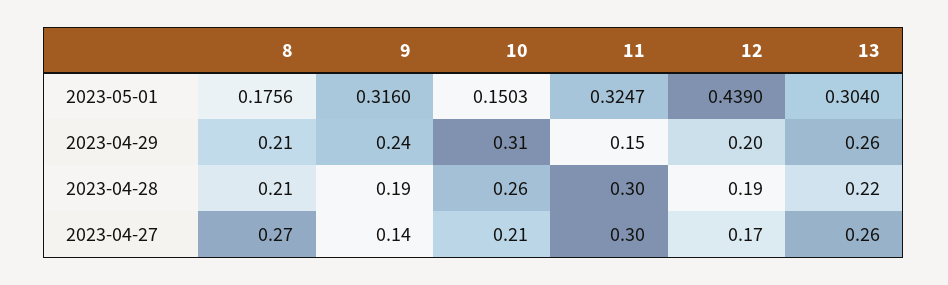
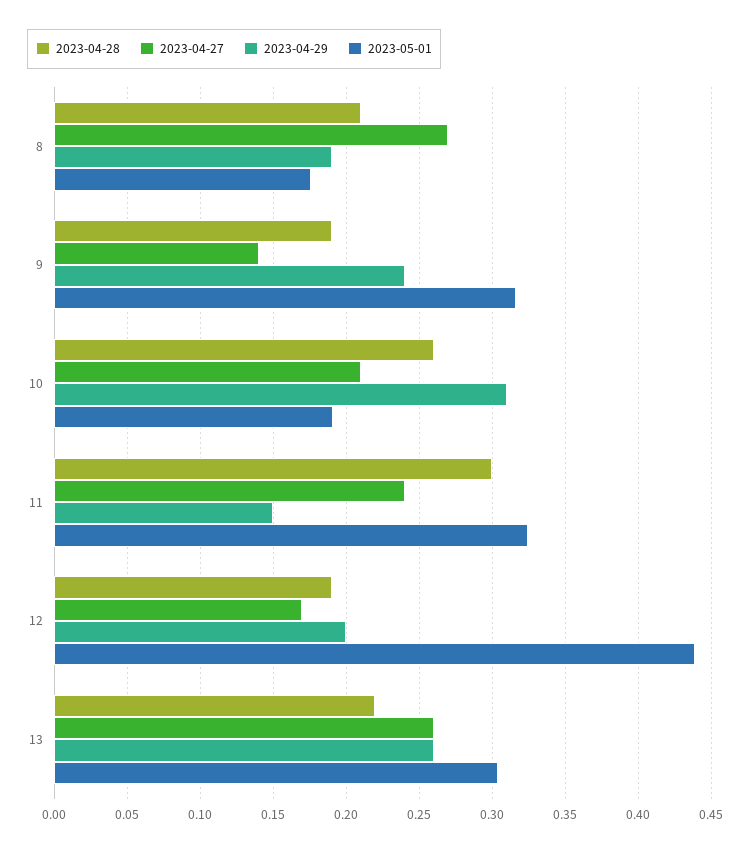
2023-05-01, 10: 0.1503 -> 0.19
2023-04-29, 8: 0.21 -> 0.19
2023-04-27, 11: 0.3 -> 0.24

